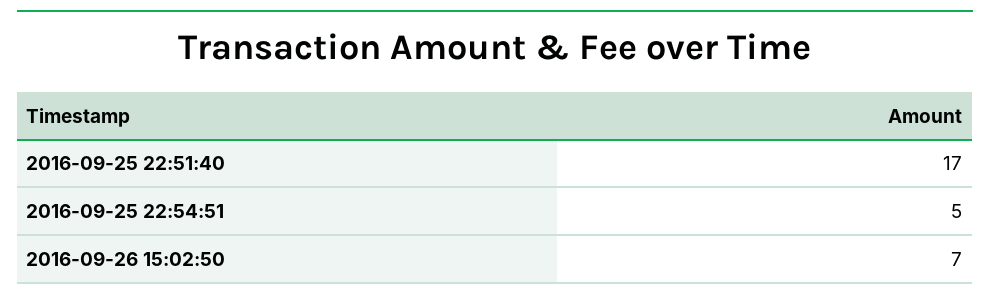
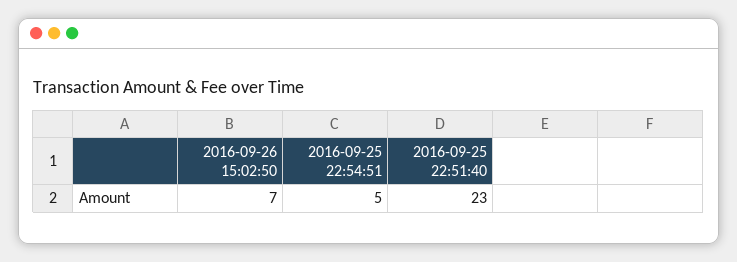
2016-09-25 22:51:40: 17 -> 23

